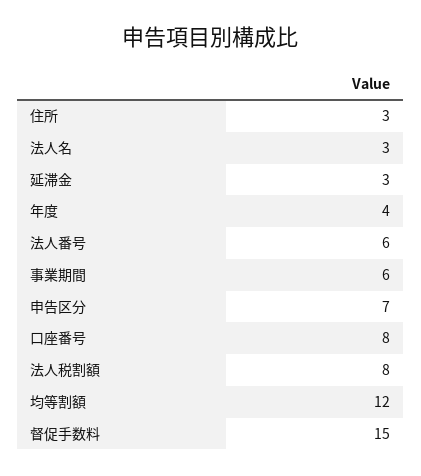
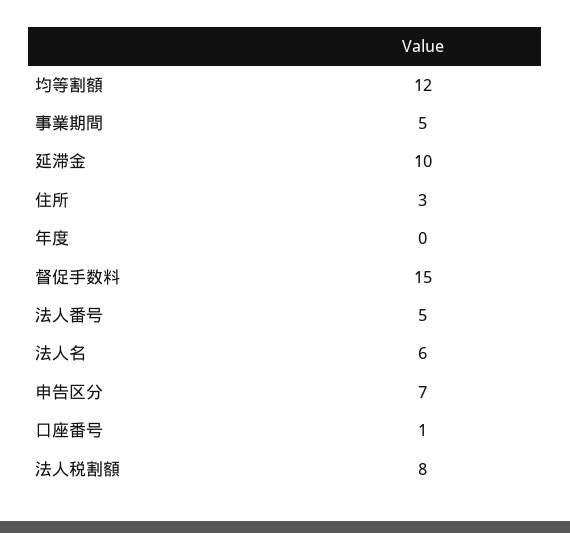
法人名: 3 -> 6
延滞金: 3 -> 10
年度: 4 -> 0
法人番号: 6 -> 5
事業期間: 6 -> 5
口座番号: 8 -> 1

